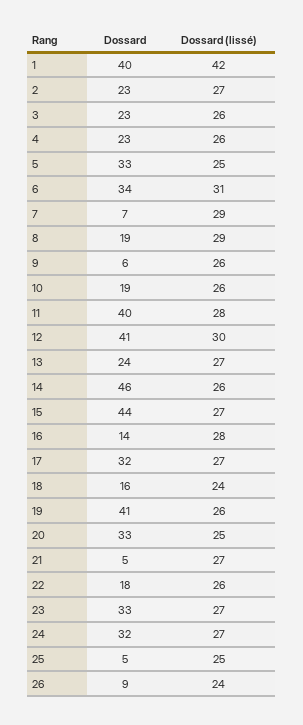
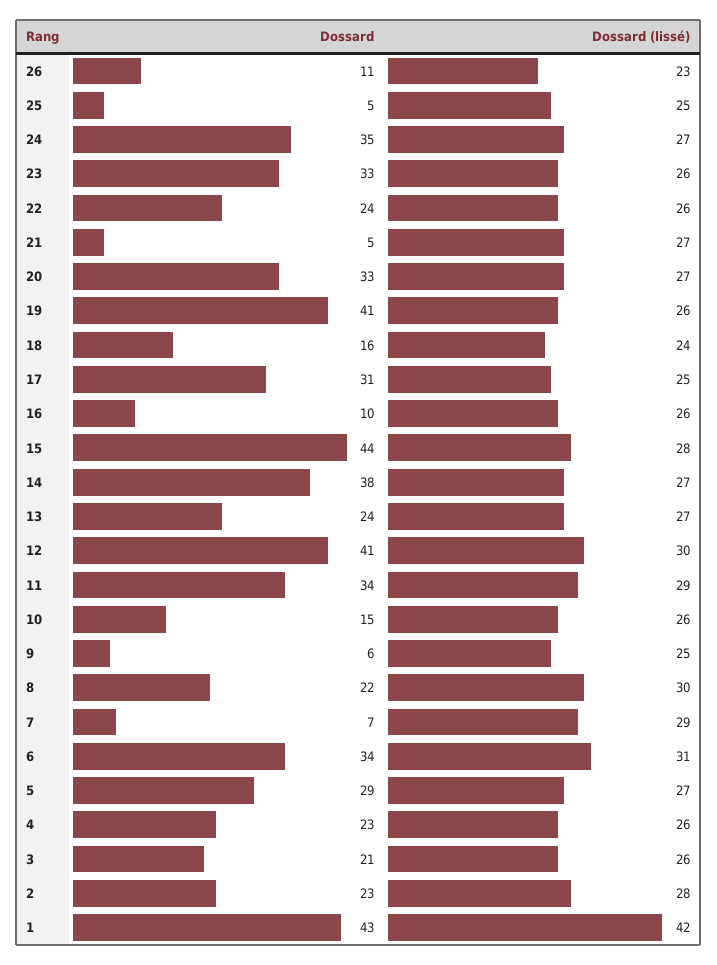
Dossard, 1: 40 -> 43
Dossard (lissé), 2: 27 -> 28
Dossard, 3: 23 -> 21
Dossard, 5: 33 -> 29
Dossard (lissé), 5: 25 -> 27
Dossard, 8: 19 -> 22
Dossard (lissé), 8: 29 -> 30
Dossard (lissé), 9: 26 -> 25
Dossard, 10: 19 -> 15
Dossard, 11: 40 -> 34
Dossard (lissé), 11: 28 -> 29
Dossard, 14: 46 -> 38
Dossard (lissé), 14: 26 -> 27
Dossard (lissé), 15: 27 -> 28
Dossard, 16: 14 -> 10
Dossard (lissé), 16: 28 -> 26
Dossard, 17: 32 -> 31
Dossard (lissé), 17: 27 -> 25
Dossard (lissé), 20: 25 -> 27
Dossard, 22: 18 -> 24
Dossard (lissé), 23: 27 -> 26
Dossard, 24: 32 -> 35
Dossard, 26: 9 -> 11
Dossard (lissé), 26: 24 -> 23

